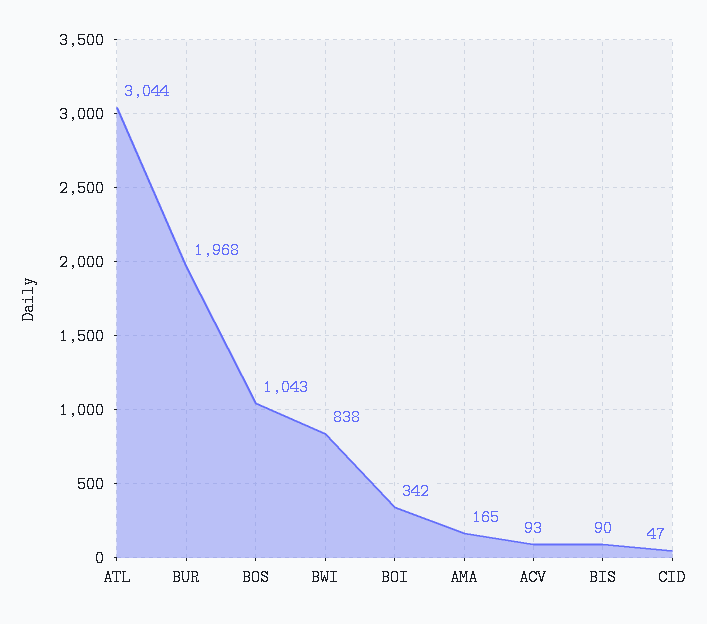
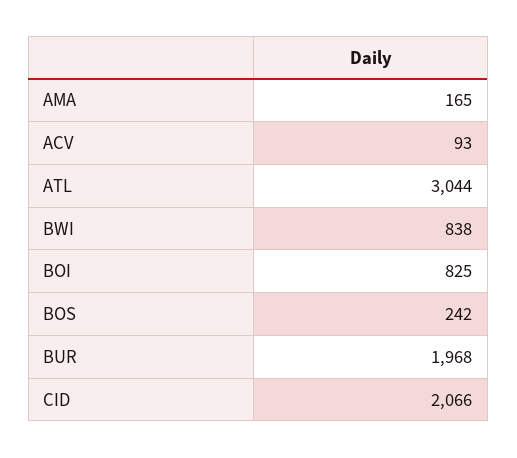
BOS: 1043 -> 242
BOI: 342 -> 825
BIS: 90 -> none
CID: 47 -> 2066

